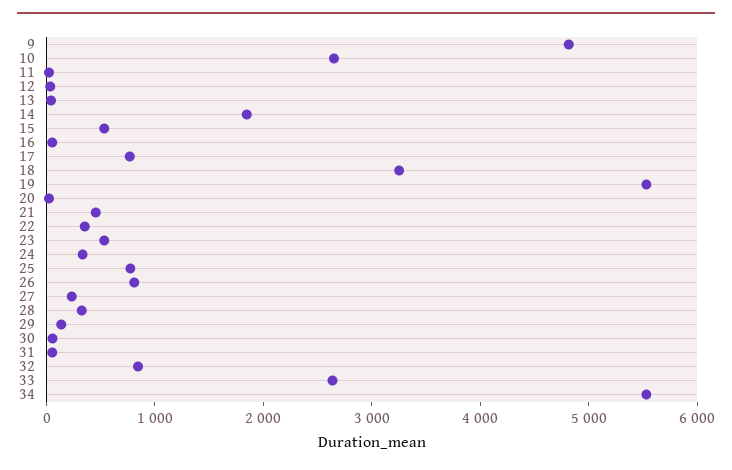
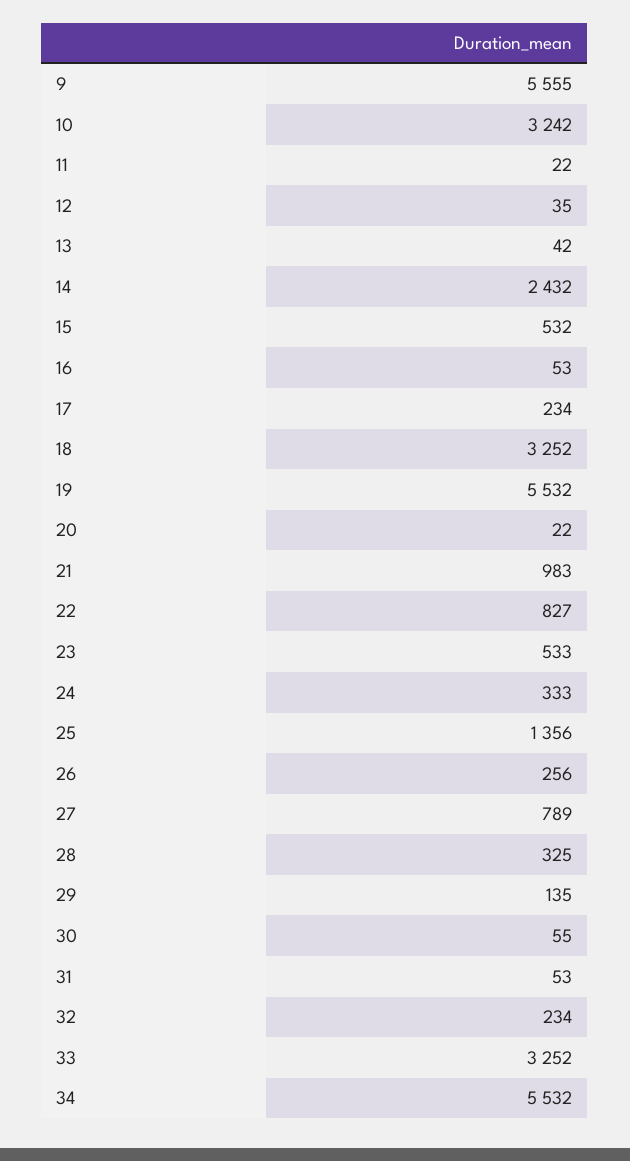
9: 4800 -> 5555
10: 2600 -> 3242
14: 1800 -> 2432
17: 800 -> 234
21: 400 -> 983
22: 400 -> 827
25: 800 -> 1356
26: 800 -> 256
27: 200 -> 789
32: 800 -> 234
33: 2600 -> 3252

